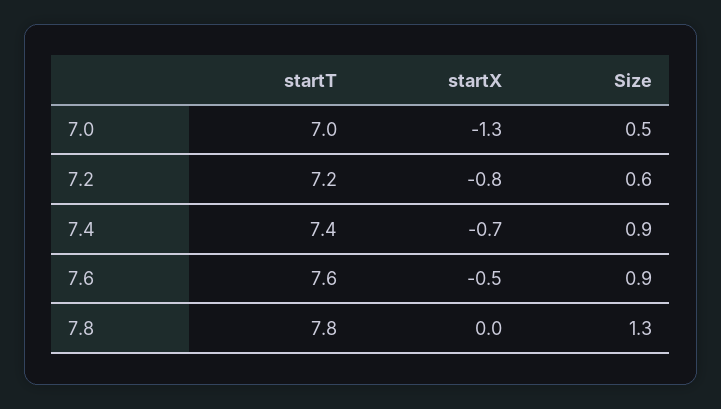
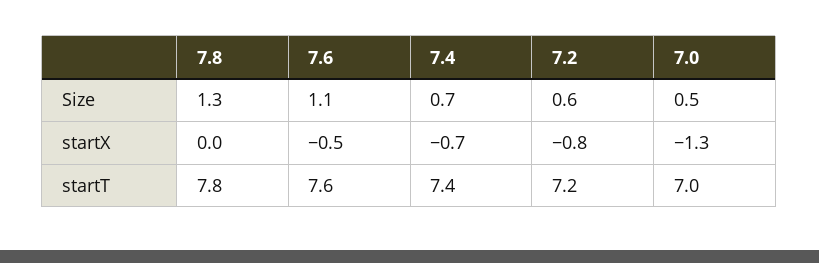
Size, 7.4: 0.9 -> 0.7
Size, 7.6: 0.9 -> 1.1

